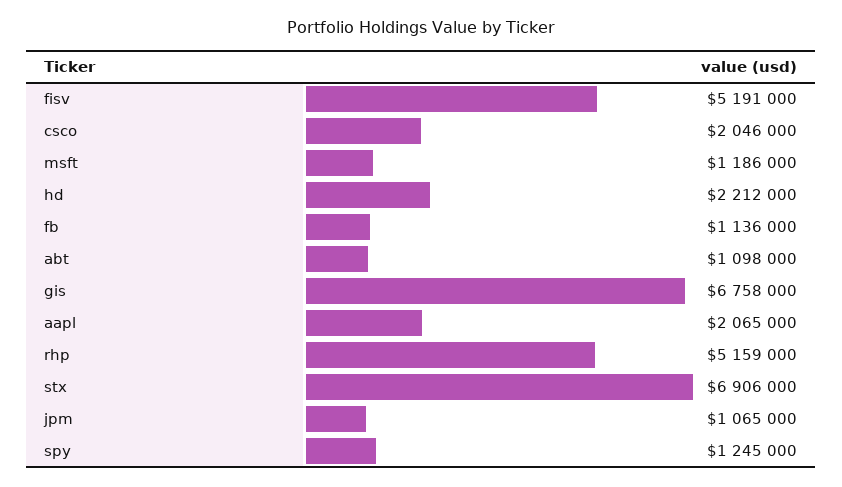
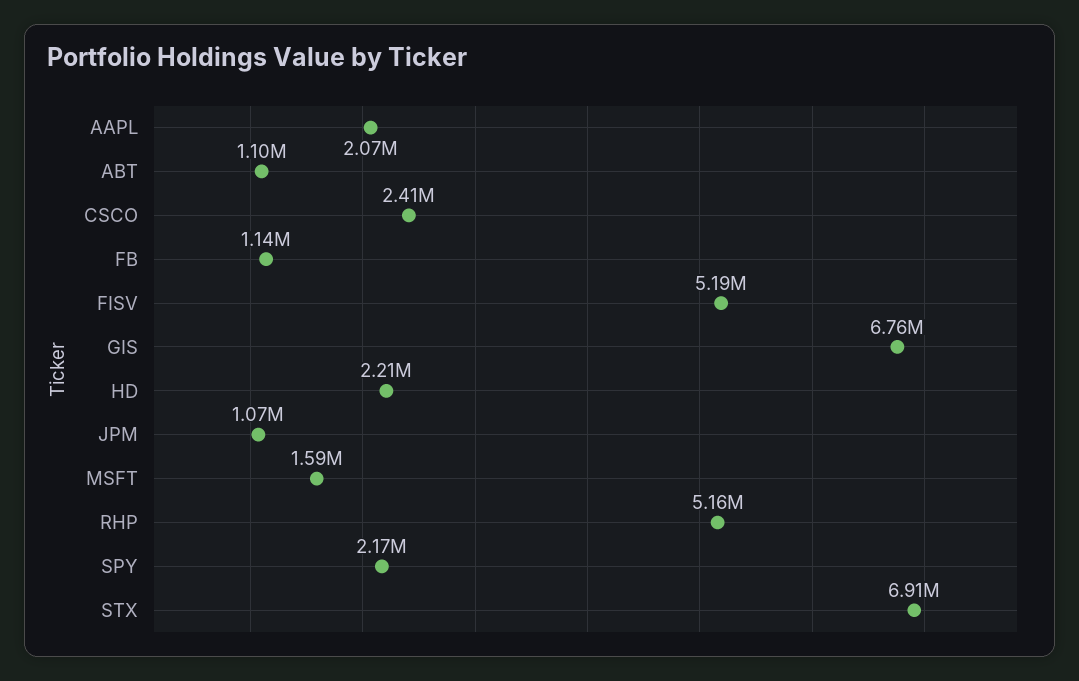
csco: 2046000 -> 2410000
msft: 1186000 -> 1590000
spy: 1245000 -> 2170000

